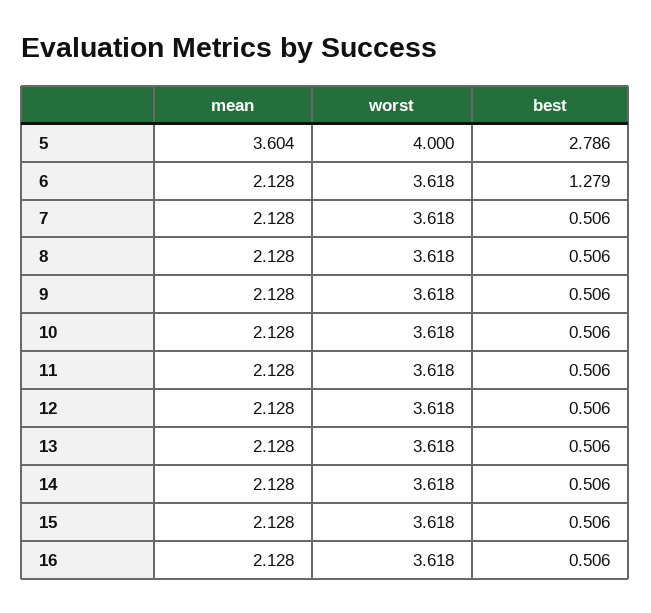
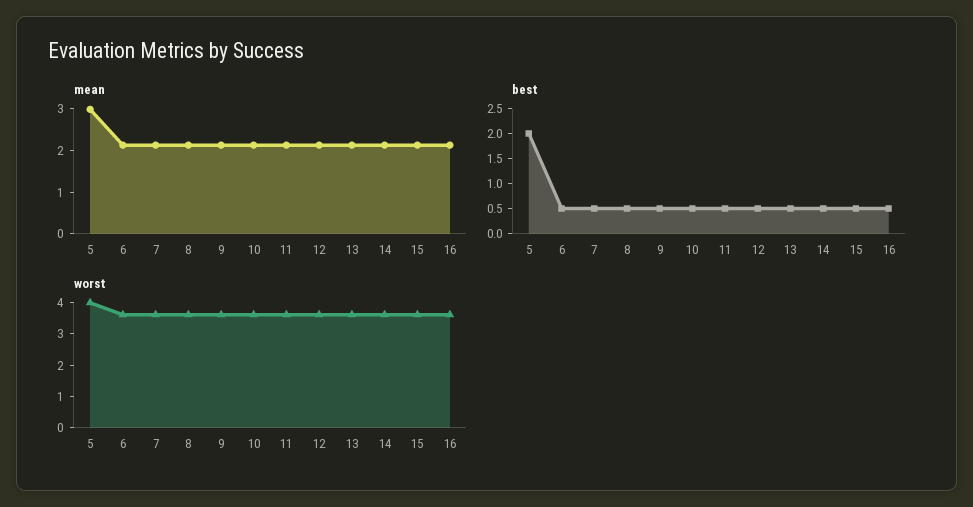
mean, 5: 3.604 -> 3
best, 5: 2.786 -> 2
best, 6: 1.279 -> 0.5

